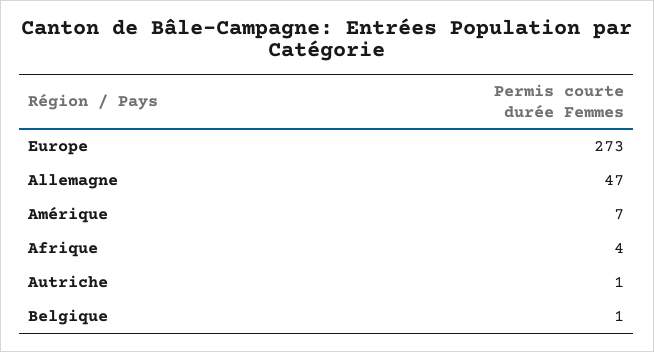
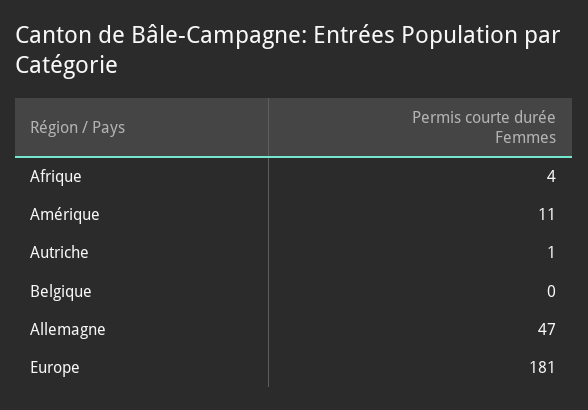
Europe: 273 -> 181
Amérique: 7 -> 11
Belgique: 1 -> 0

